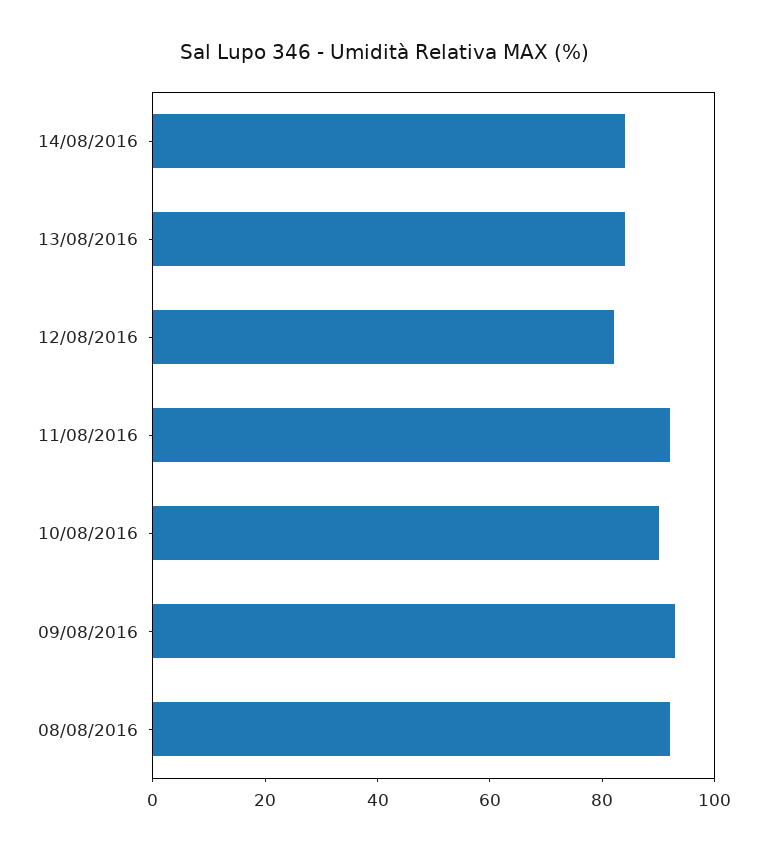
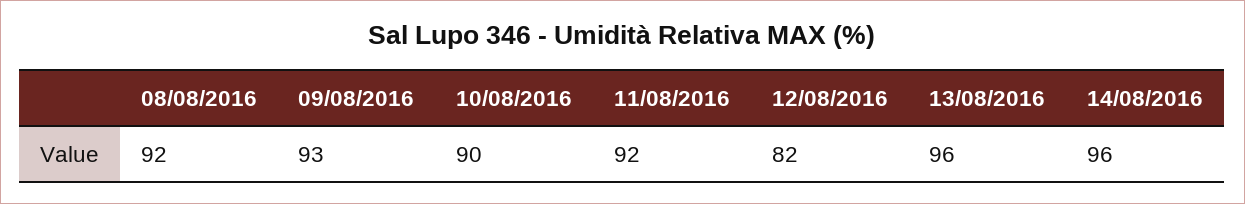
14/08/2016: 85 -> 96
13/08/2016: 85 -> 96

